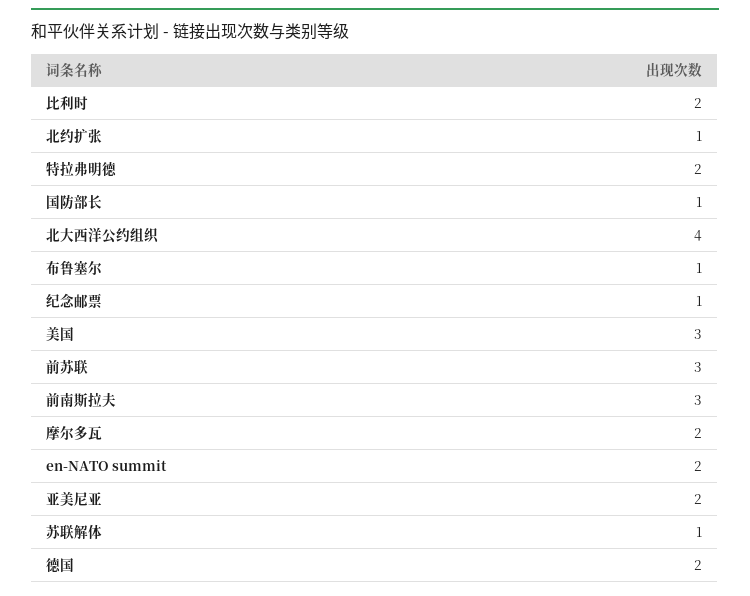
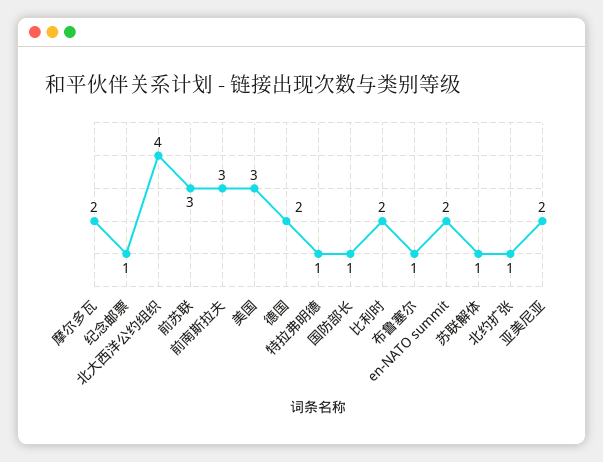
特拉弗明德: 2 -> 1

